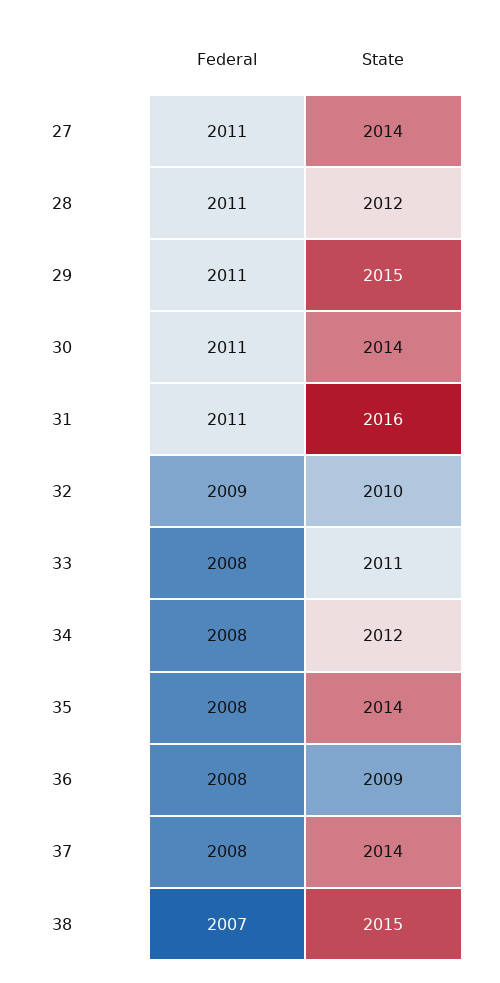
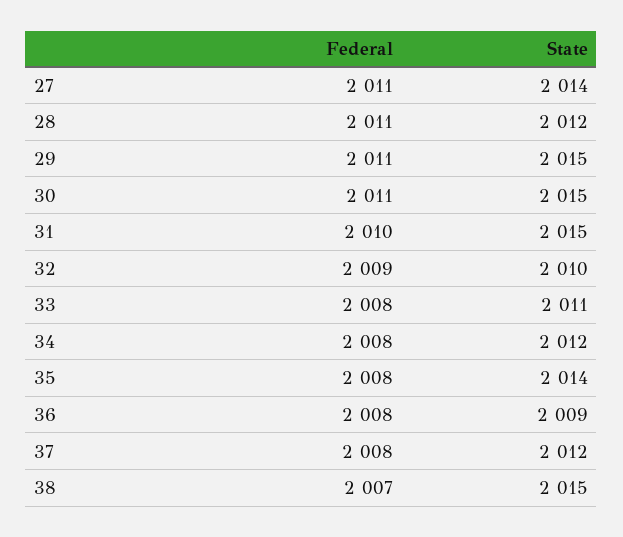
State, 30: 2014 -> 2015
Federal, 31: 2011 -> 2010
State, 31: 2016 -> 2015
State, 37: 2014 -> 2012

